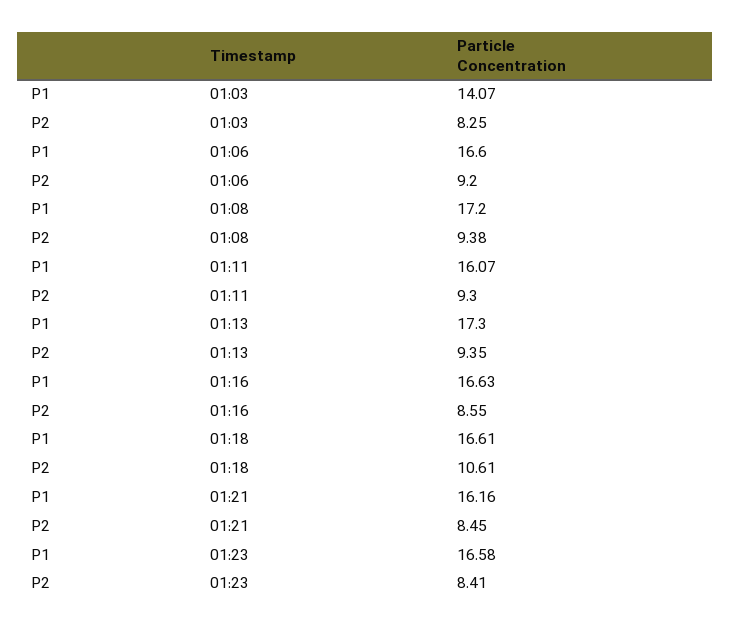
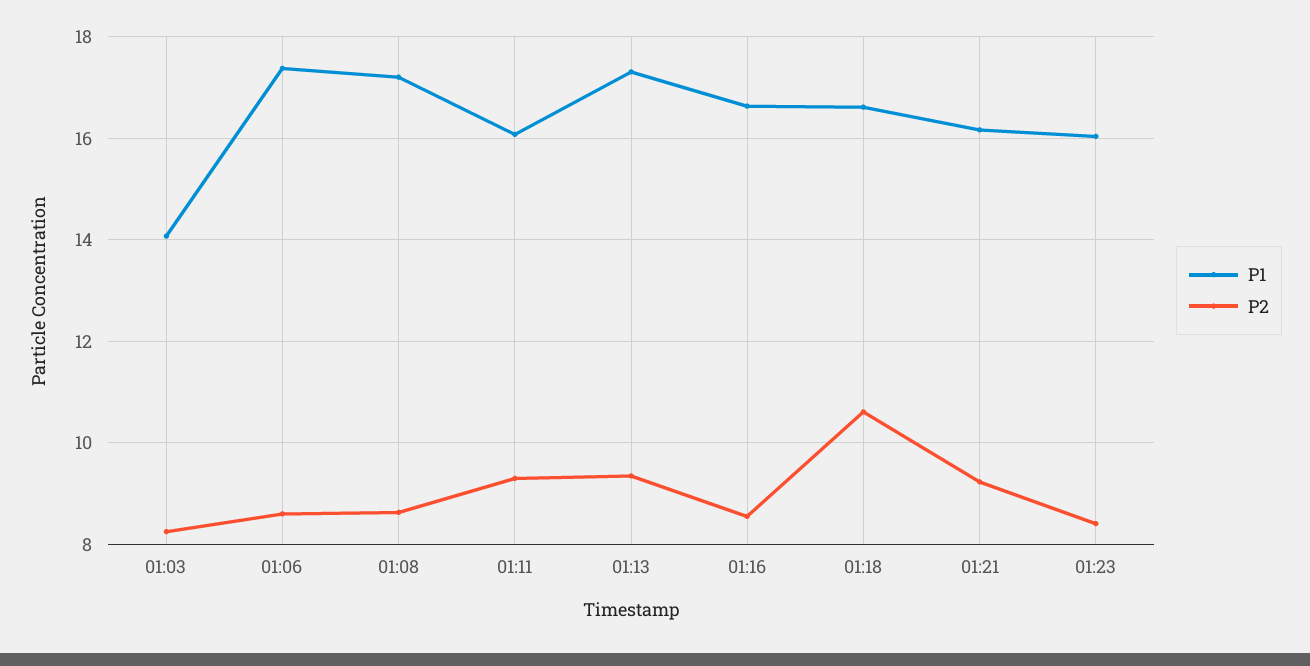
P1, 01:06: 16.6 -> 17.4
P2, 01:06: 9.2 -> 8.6
P2, 01:08: 9.38 -> 8.6
P2, 01:21: 8.45 -> 9.2
P1, 01:23: 16.58 -> 16

